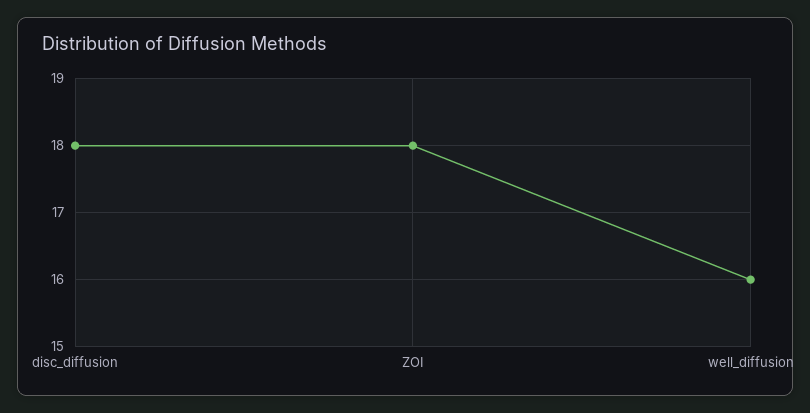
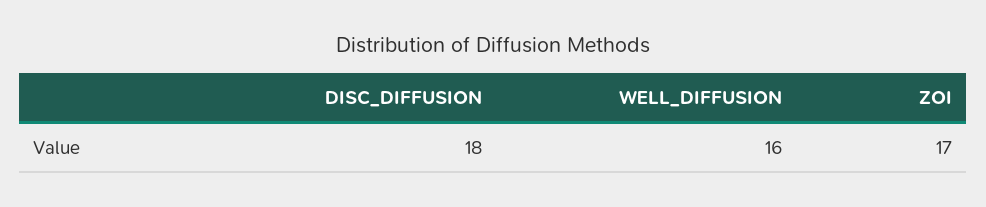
ZOI: 18 -> 17

